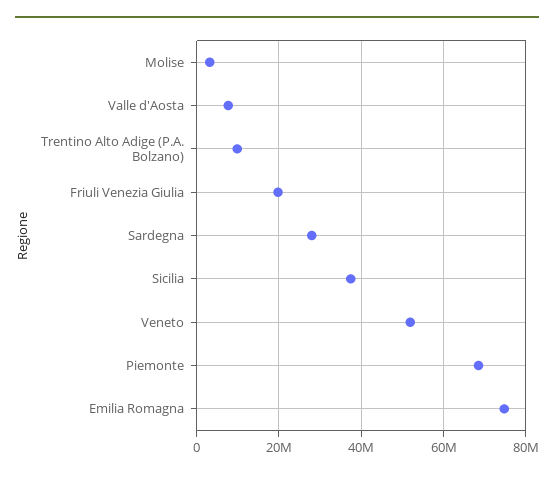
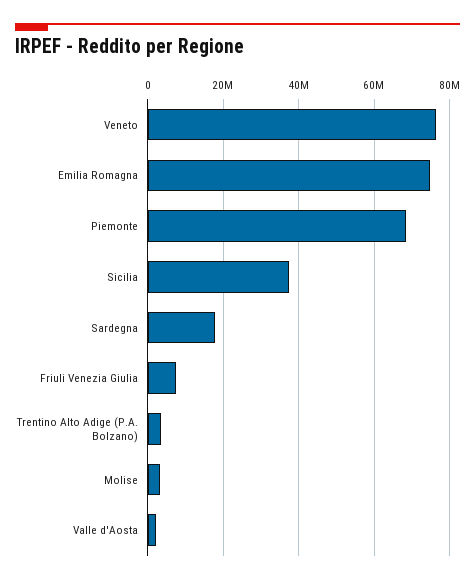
Valle d'Aosta: 8000000 -> 2000000
Trentino Alto Adige (P.A. Bolzano): 10000000 -> 4000000
Friuli Venezia Giulia: 20000000 -> 8000000
Sardegna: 28000000 -> 18000000
Veneto: 52000000 -> 76000000

